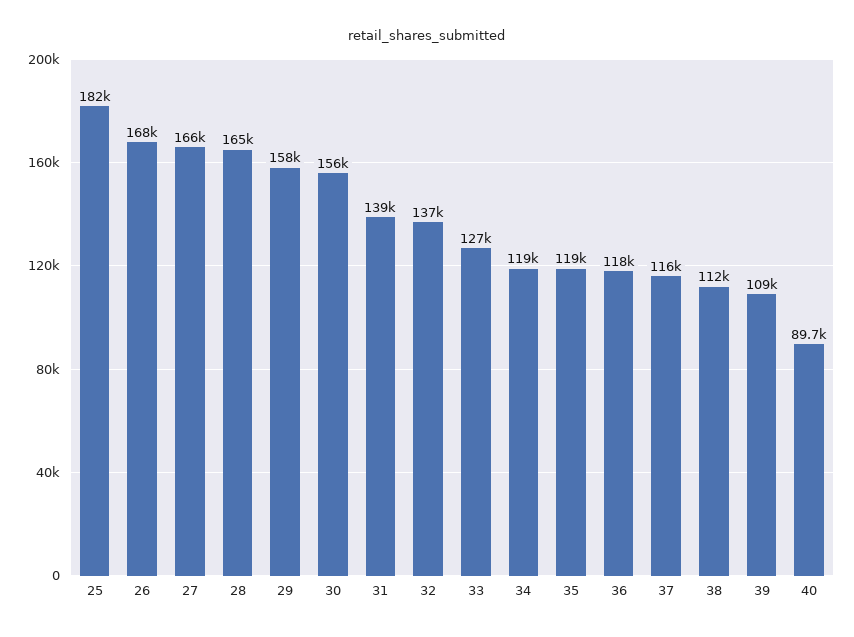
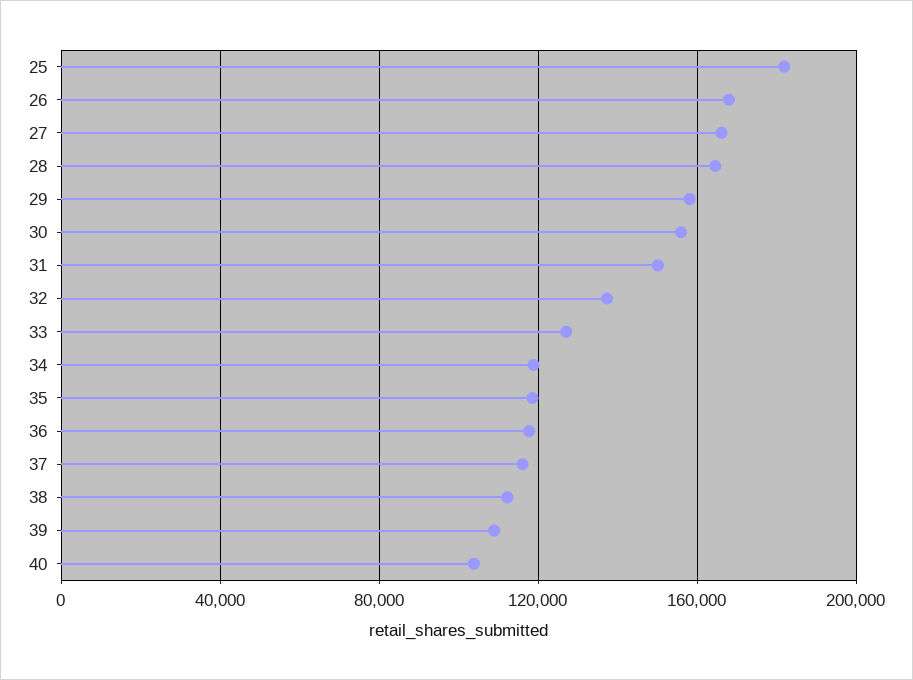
31: 139000 -> 150000
40: 89700 -> 105000

